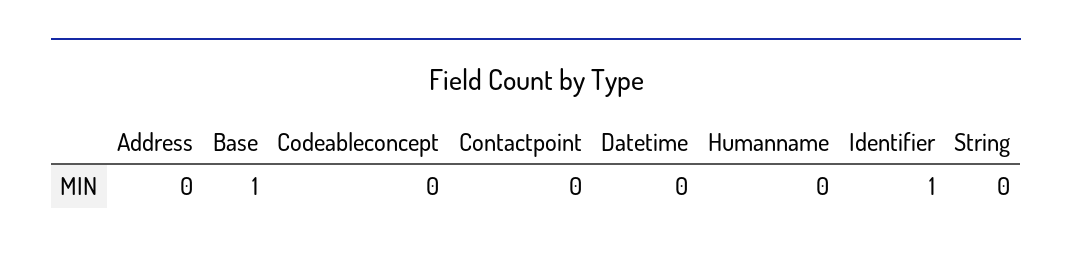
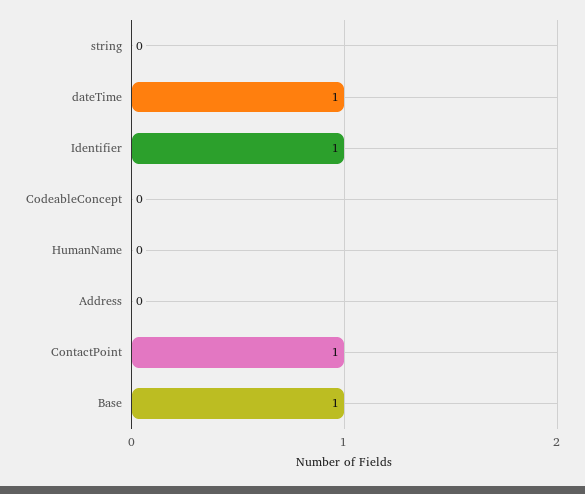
Contactpoint: 0 -> 1
Datetime: 0 -> 1

